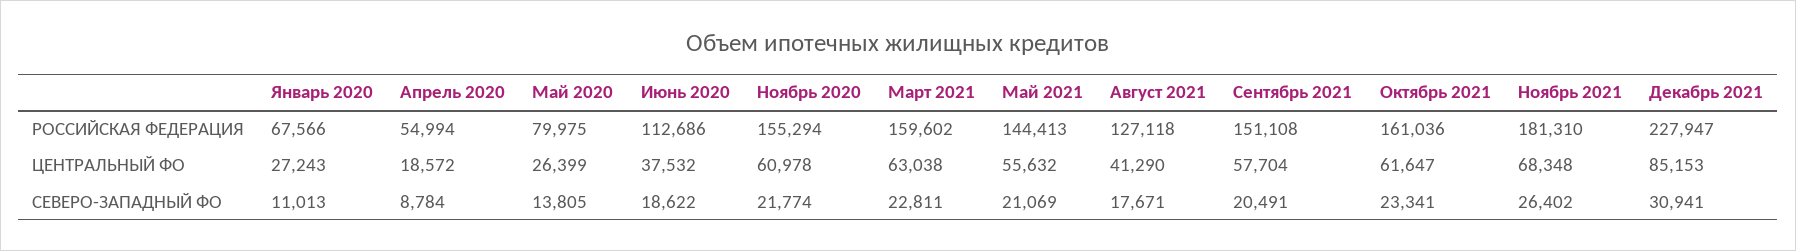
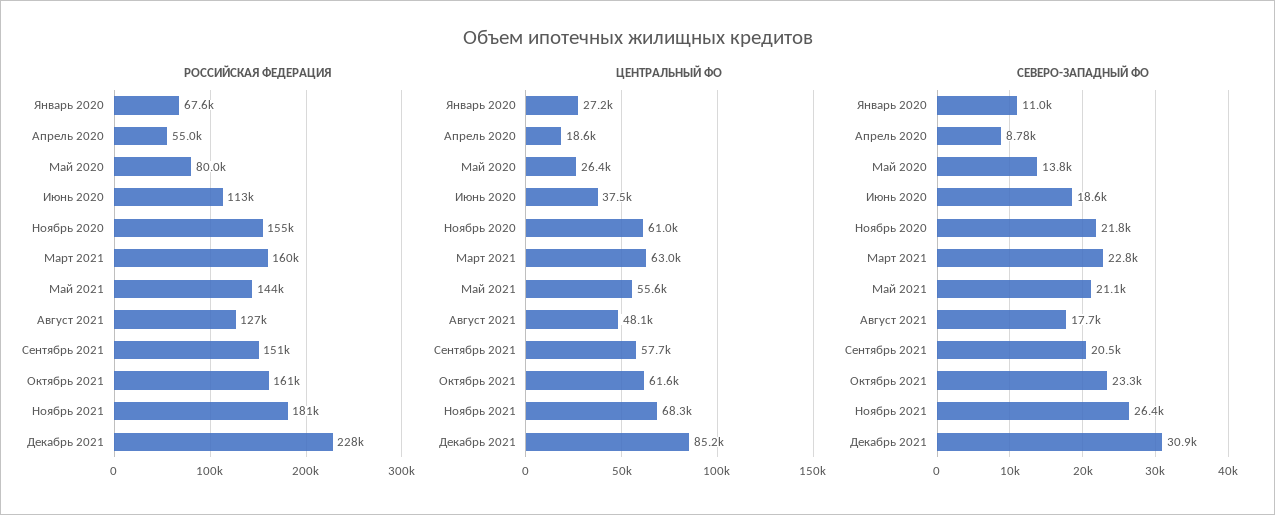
ЦЕНТРАЛЬНЫЙ ФО, Август 2021: 41290 -> 48100

